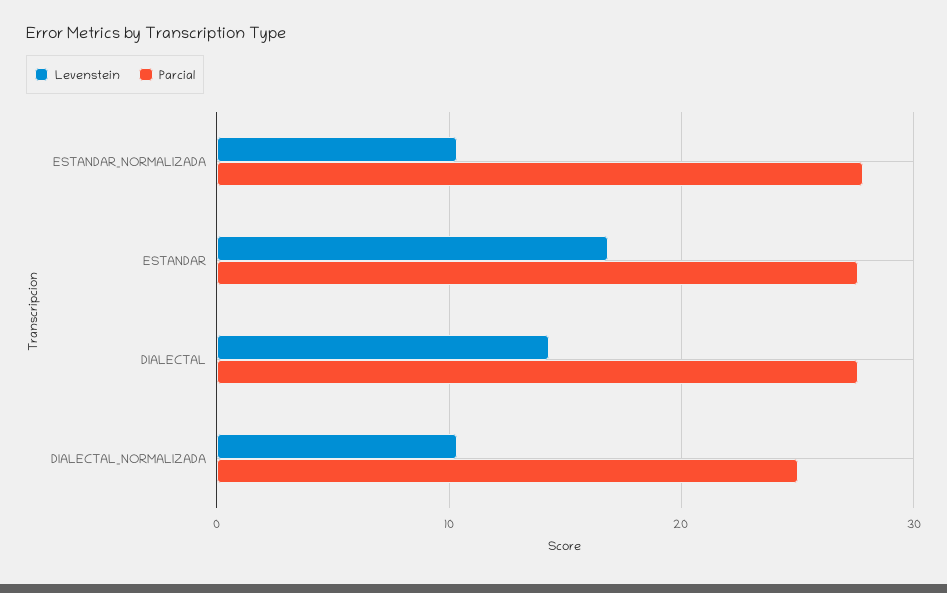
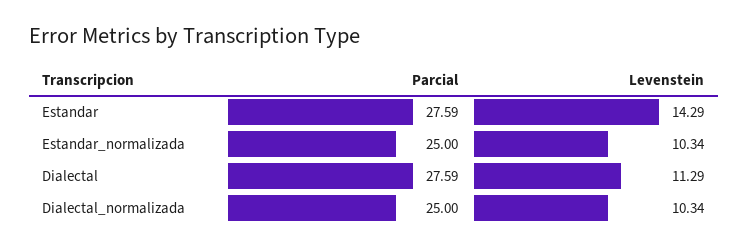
Parcial, ESTANDAR_NORMALIZADA: 28 -> 25
Levenstein, ESTANDAR: 17 -> 14.29
Levenstein, DIALECTAL: 14 -> 11.29

